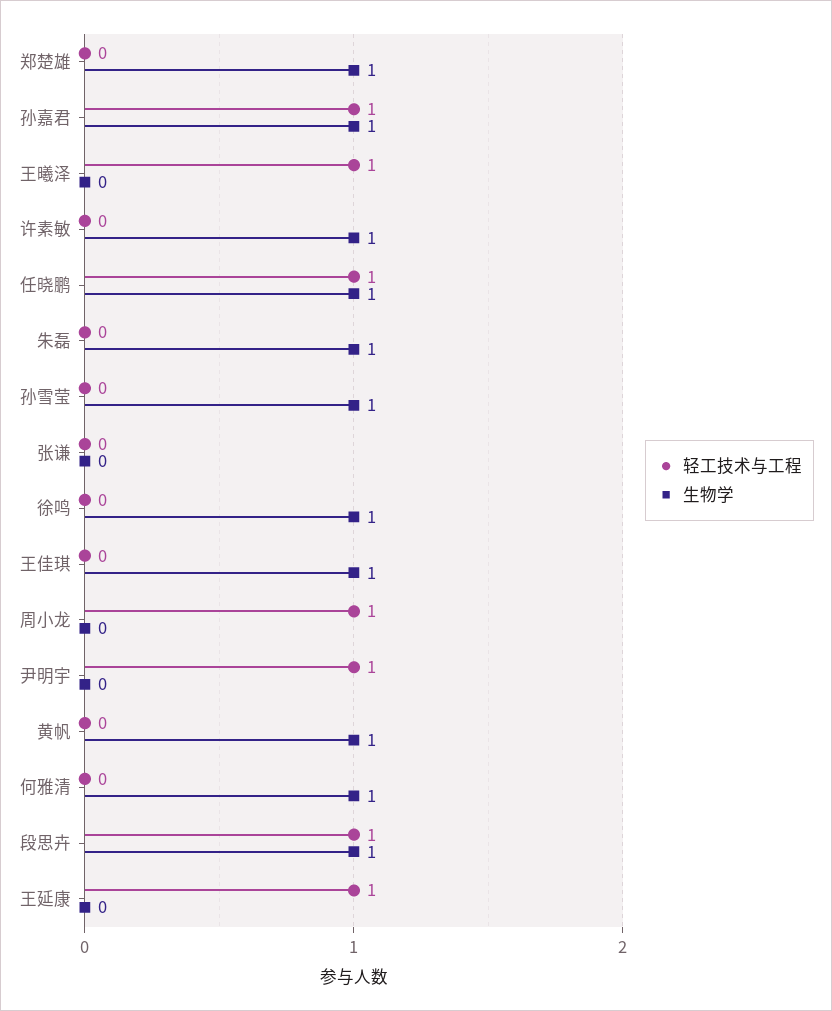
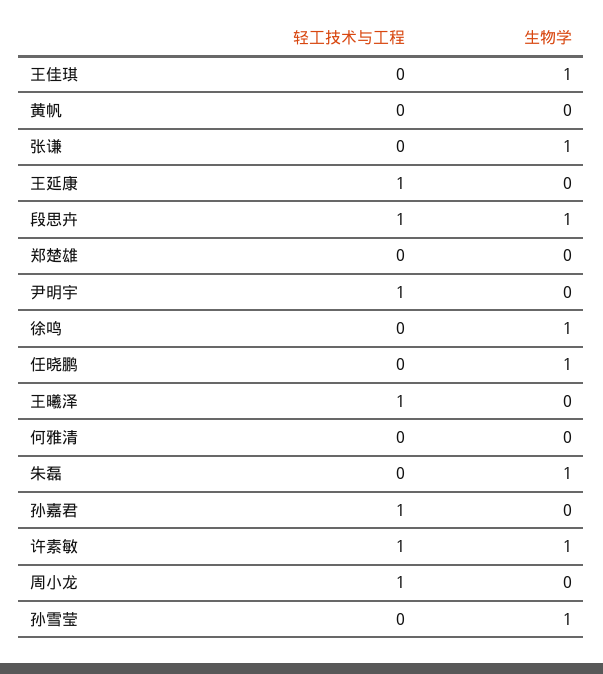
生物学, 郑楚雄: 1 -> 0
生物学, 孙嘉君: 1 -> 0
轻工技术与工程, 许素敏: 0 -> 1
轻工技术与工程, 任晓鹏: 1 -> 0
生物学, 张谦: 0 -> 1
生物学, 黄帆: 1 -> 0
生物学, 何雅清: 1 -> 0

